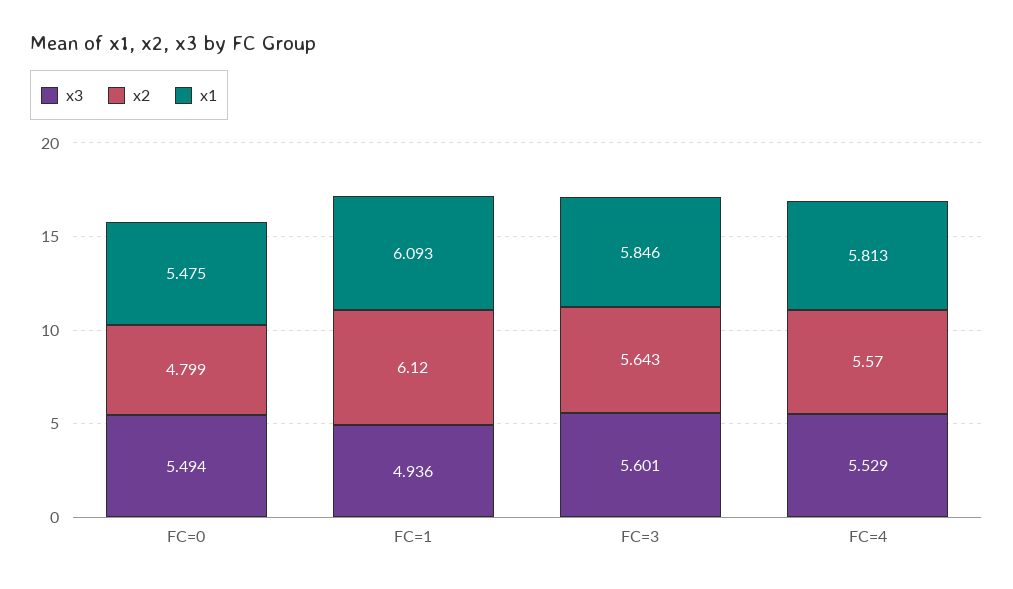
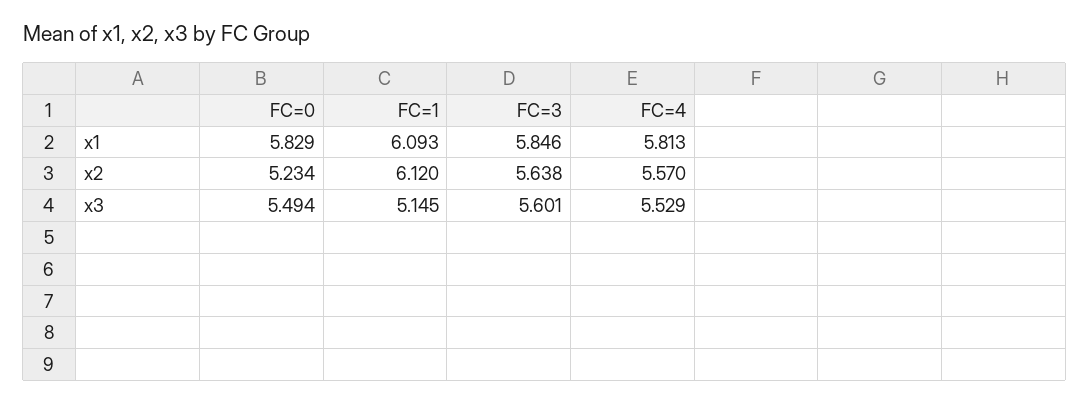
x2, FC=0: 4.799 -> 5.234
x1, FC=0: 5.475 -> 5.829
x3, FC=1: 4.936 -> 5.145
x2, FC=3: 5.643 -> 5.638

